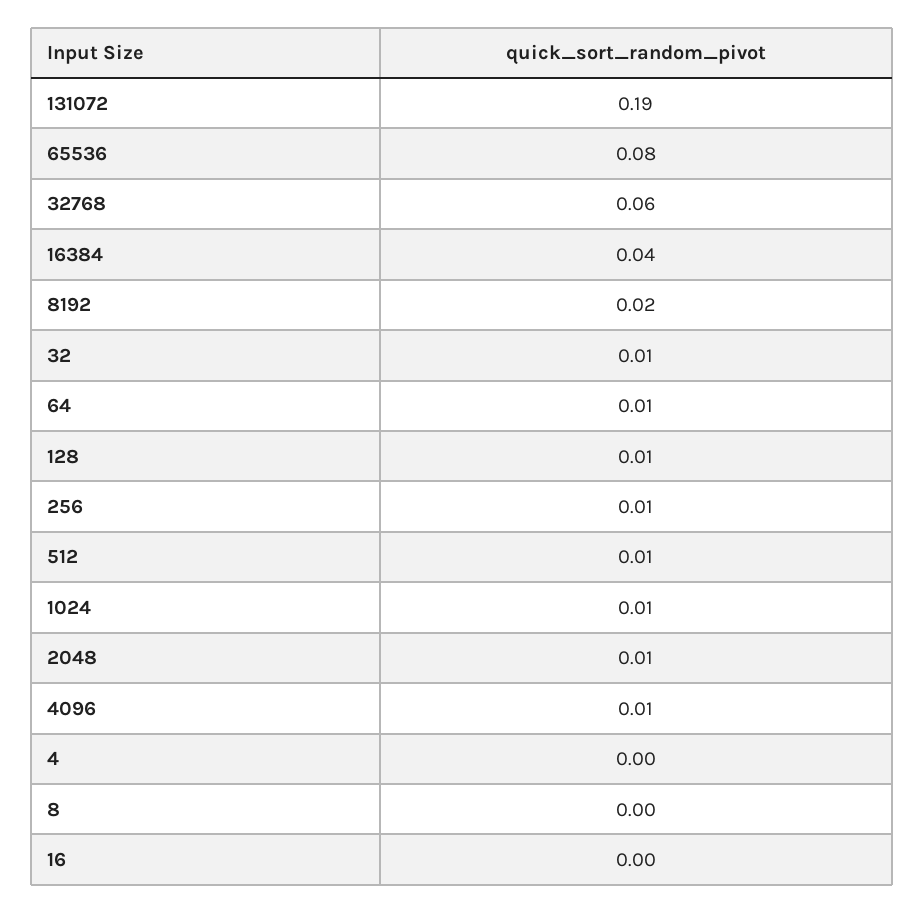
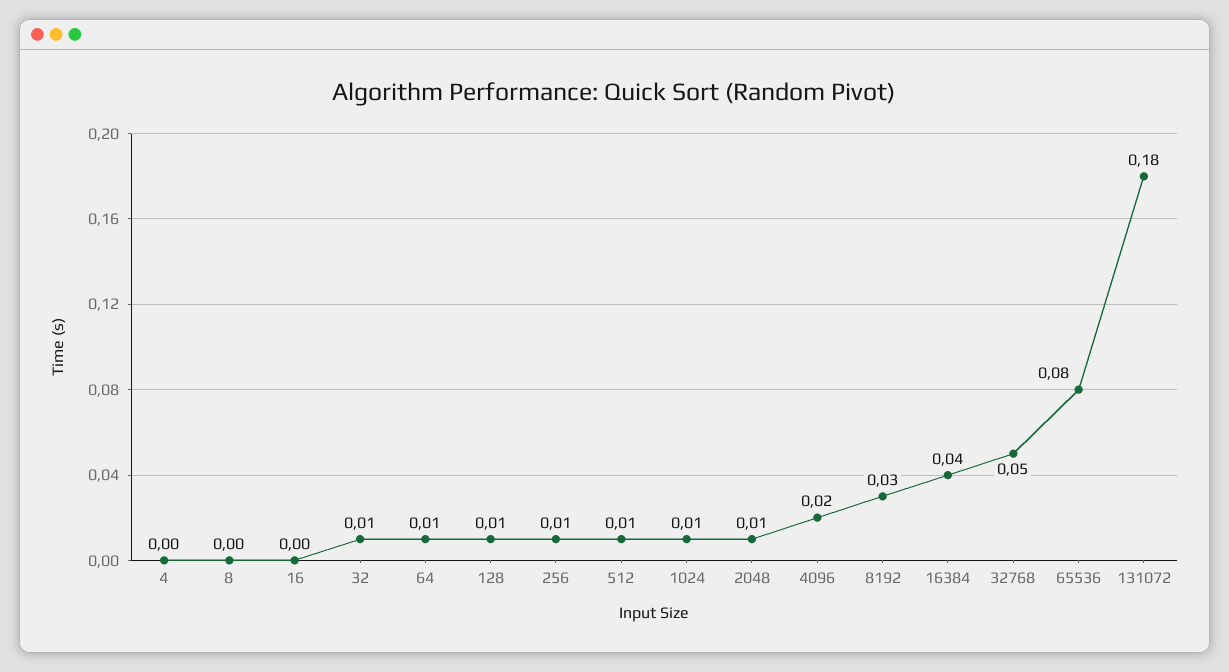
131072: 0.19 -> 0.18
32768: 0.06 -> 0.05
8192: 0.02 -> 0.03
4096: 0.01 -> 0.02

